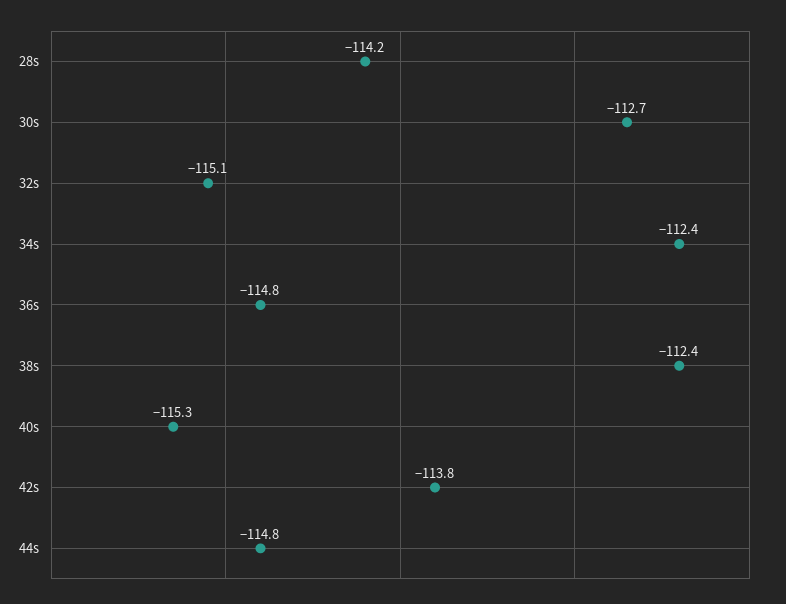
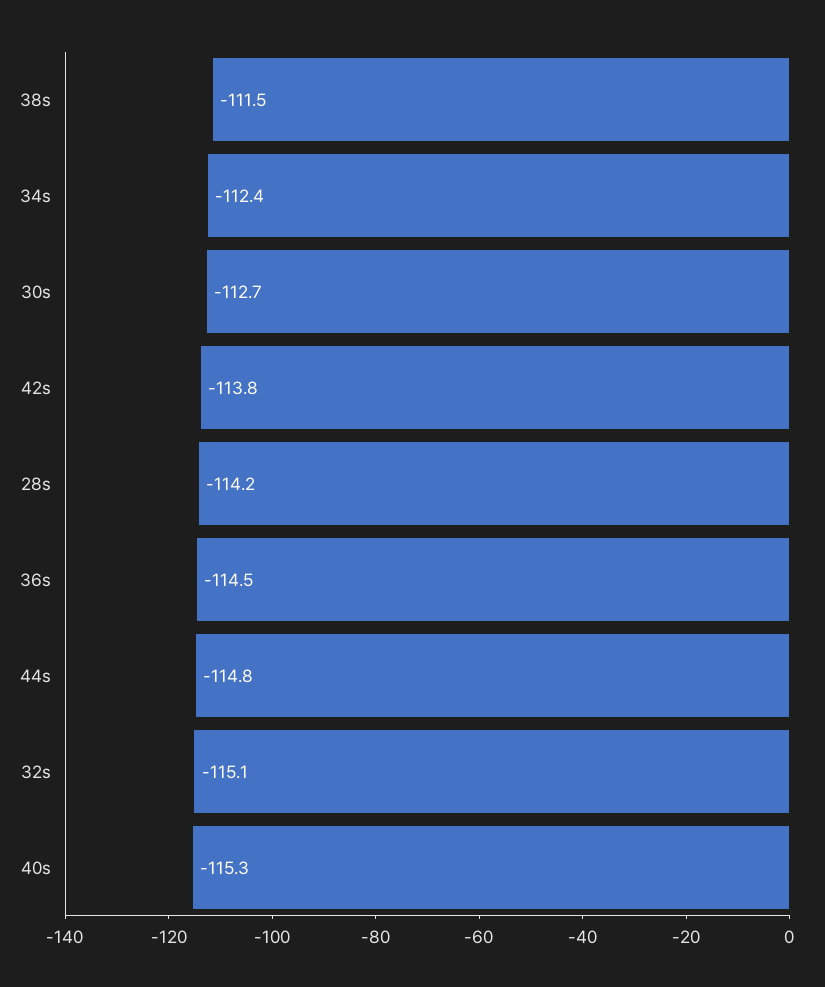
36s: -114.8 -> -114.5
38s: -112.4 -> -111.5

